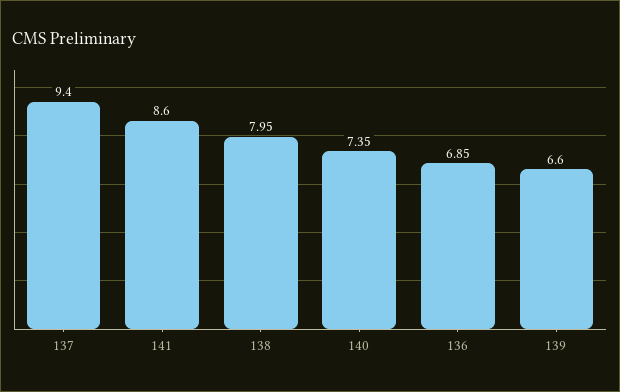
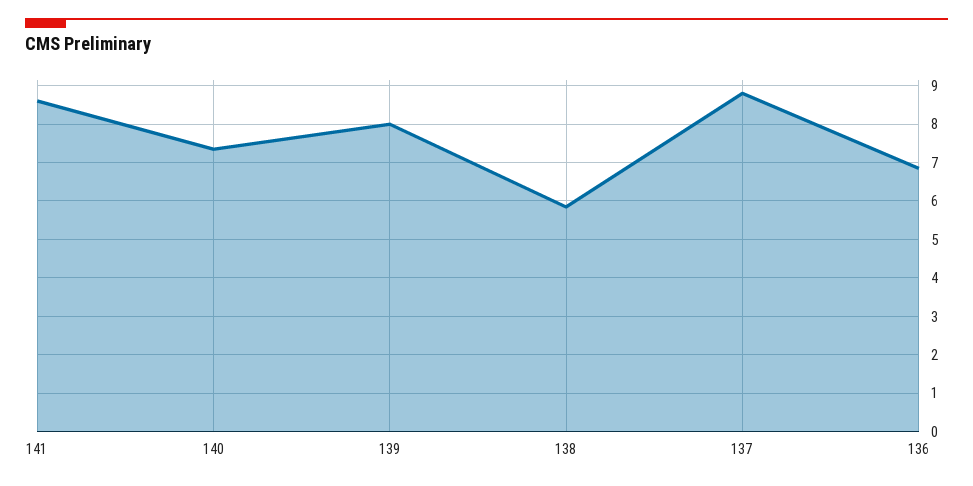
137: 9.4 -> 8.8
138: 7.95 -> 5.8
139: 6.6 -> 8

